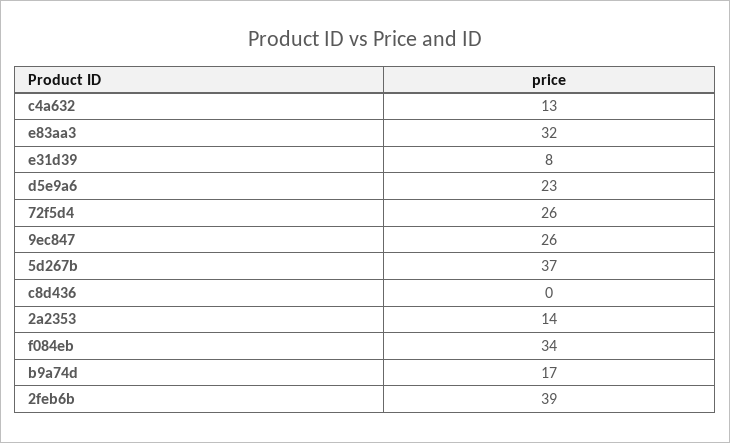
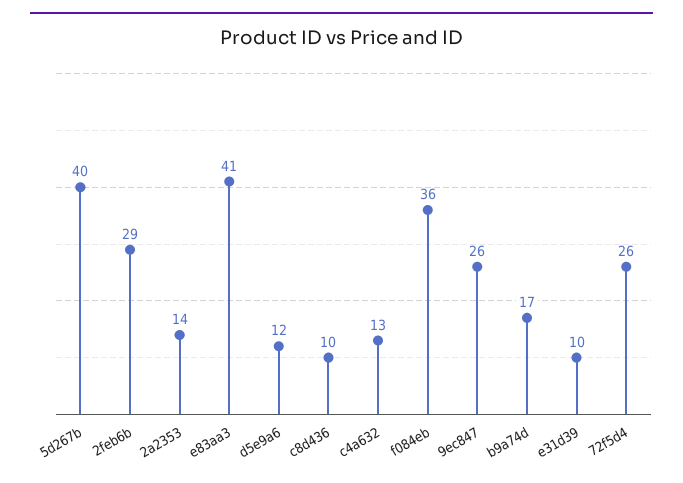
e83aa3: 32 -> 41
e31d39: 8 -> 10
d5e9a6: 23 -> 12
5d267b: 37 -> 40
c8d436: 0 -> 10
f084eb: 34 -> 36
2feb6b: 39 -> 29

